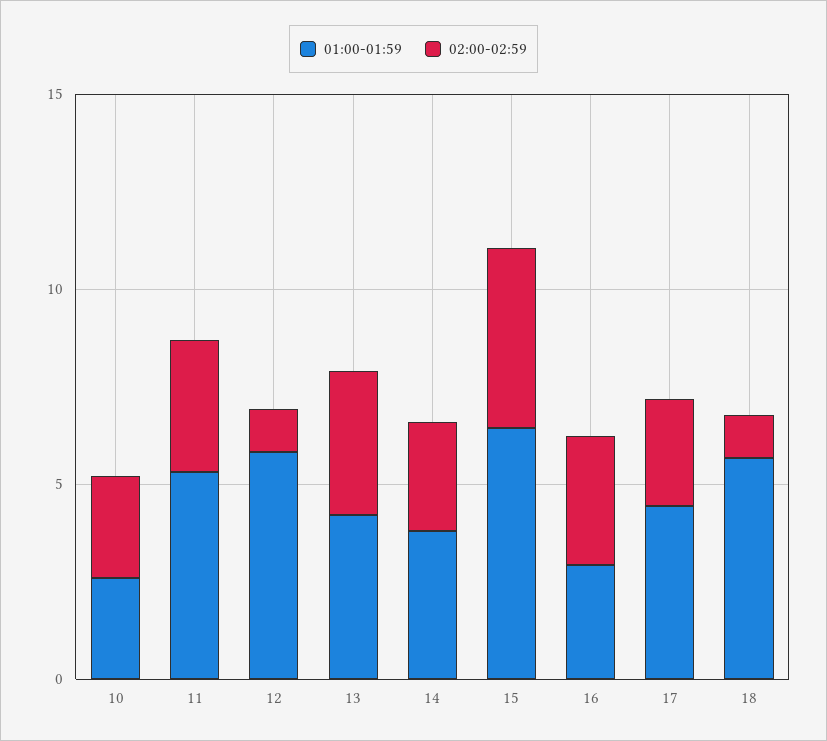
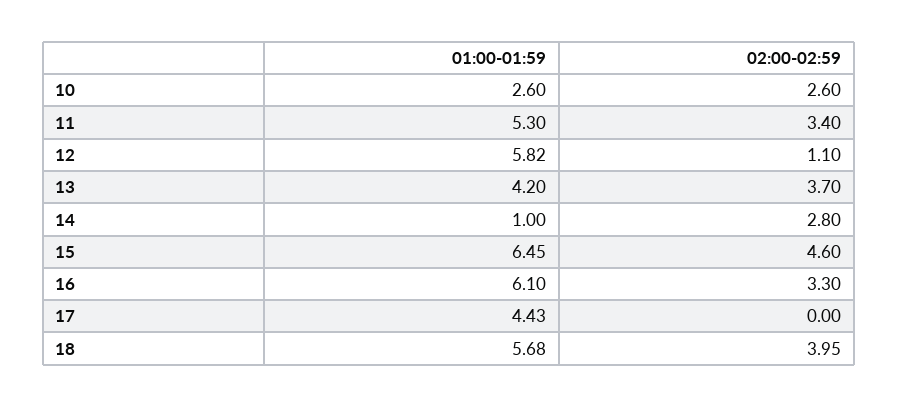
01:00-01:59, 14: 4 -> 1
01:00-01:59, 16: 3 -> 6.1
02:00-02:59, 17: 3 -> 0
02:00-02:59, 18: 1 -> 3.95

